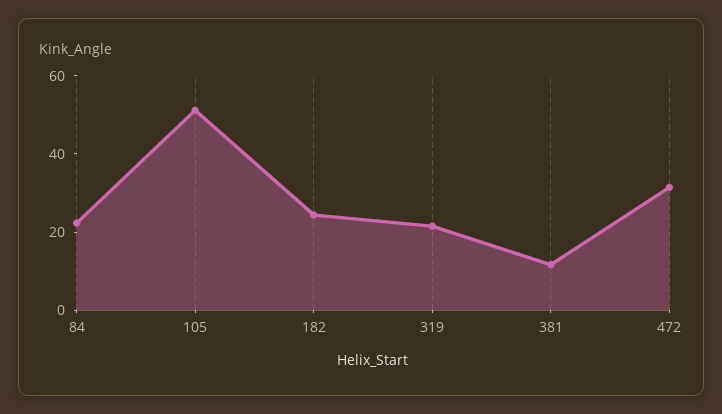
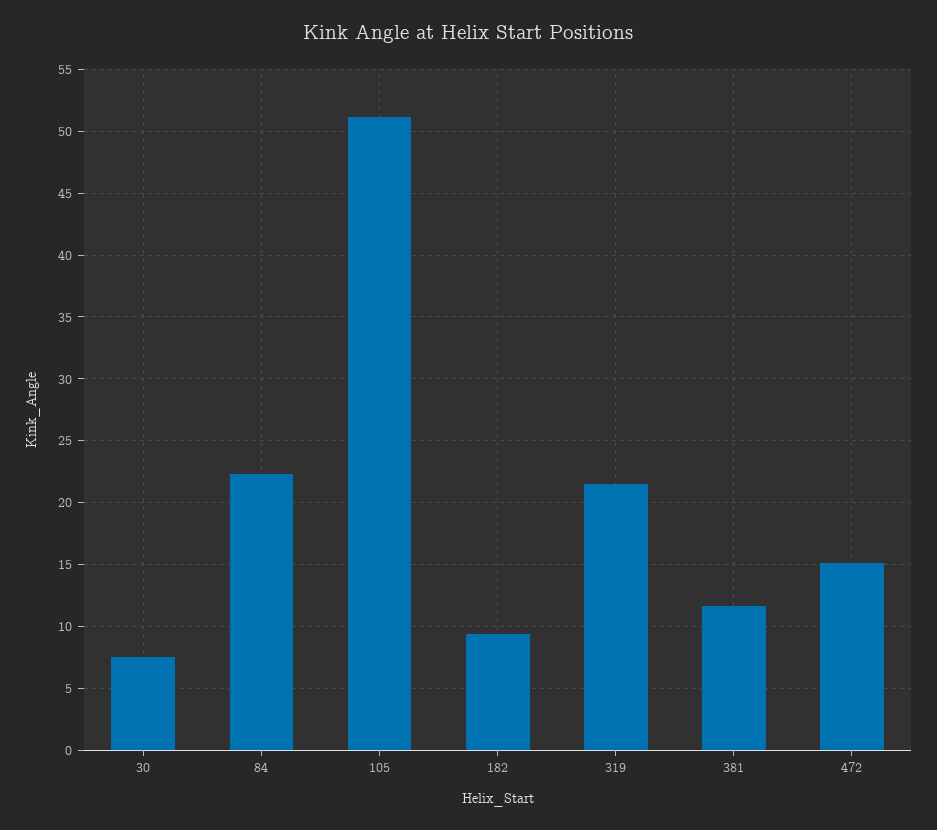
182: 25 -> 9.5
472: 30 -> 15
30: none -> 7.5

